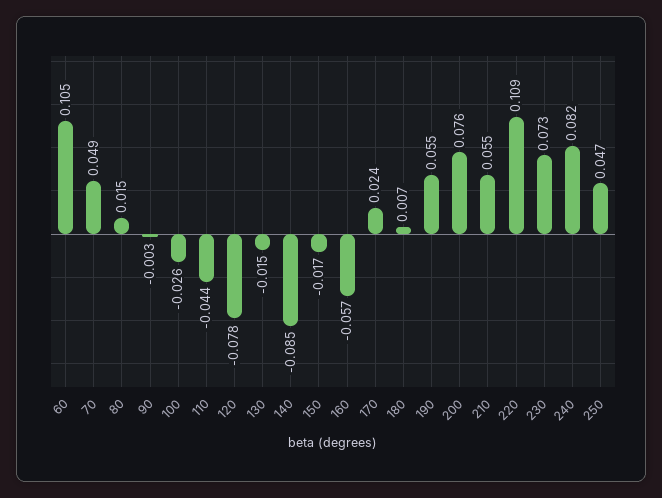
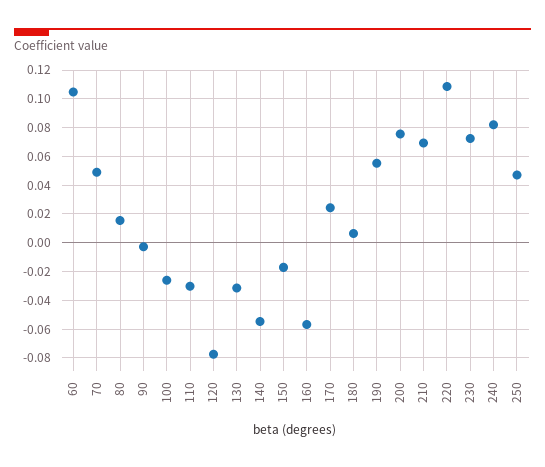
110: -0.044 -> -0.03
130: -0.015 -> -0.03
140: -0.085 -> -0.055
210: 0.055 -> 0.07

